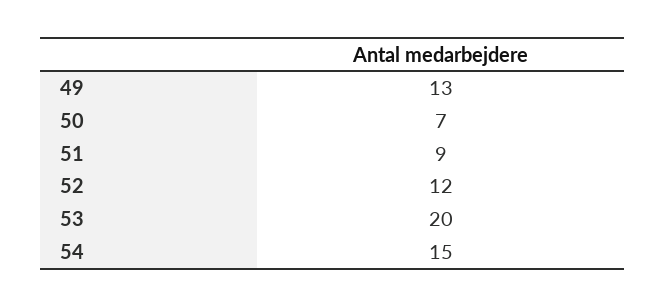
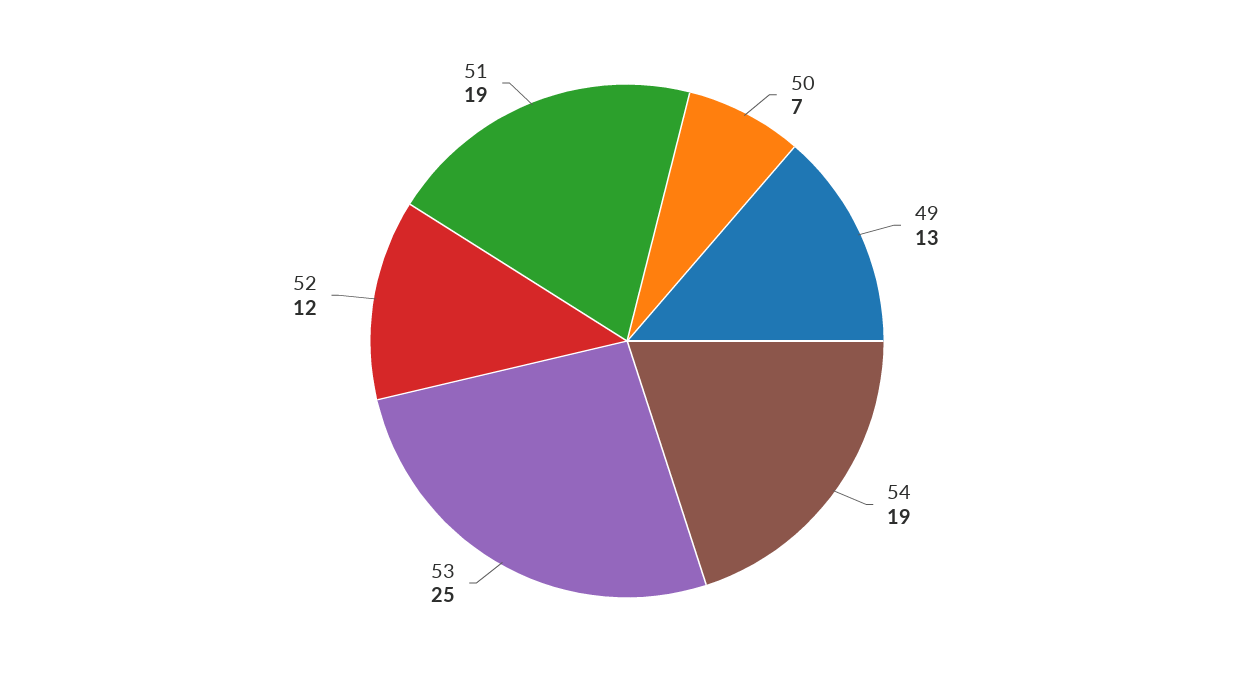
51: 9 -> 19
53: 20 -> 25
54: 15 -> 19

